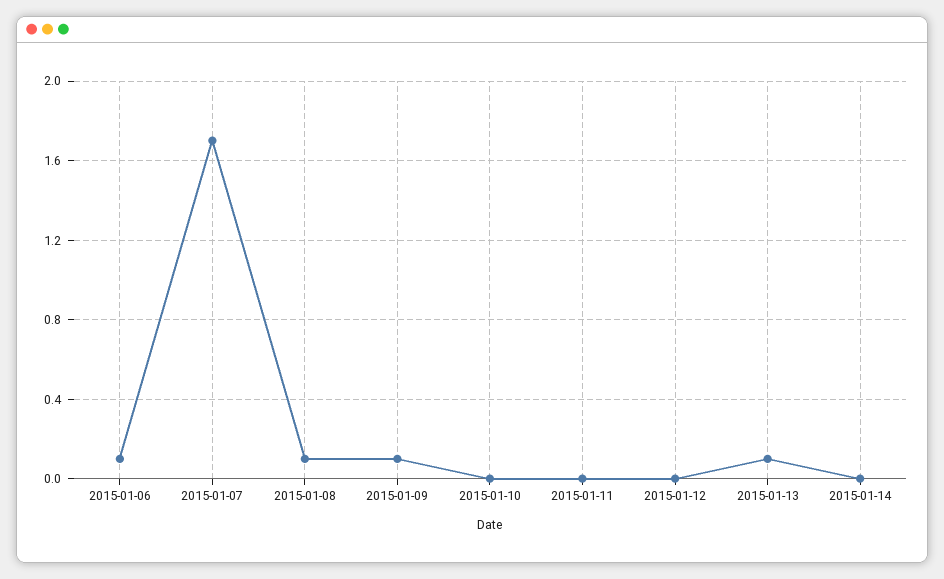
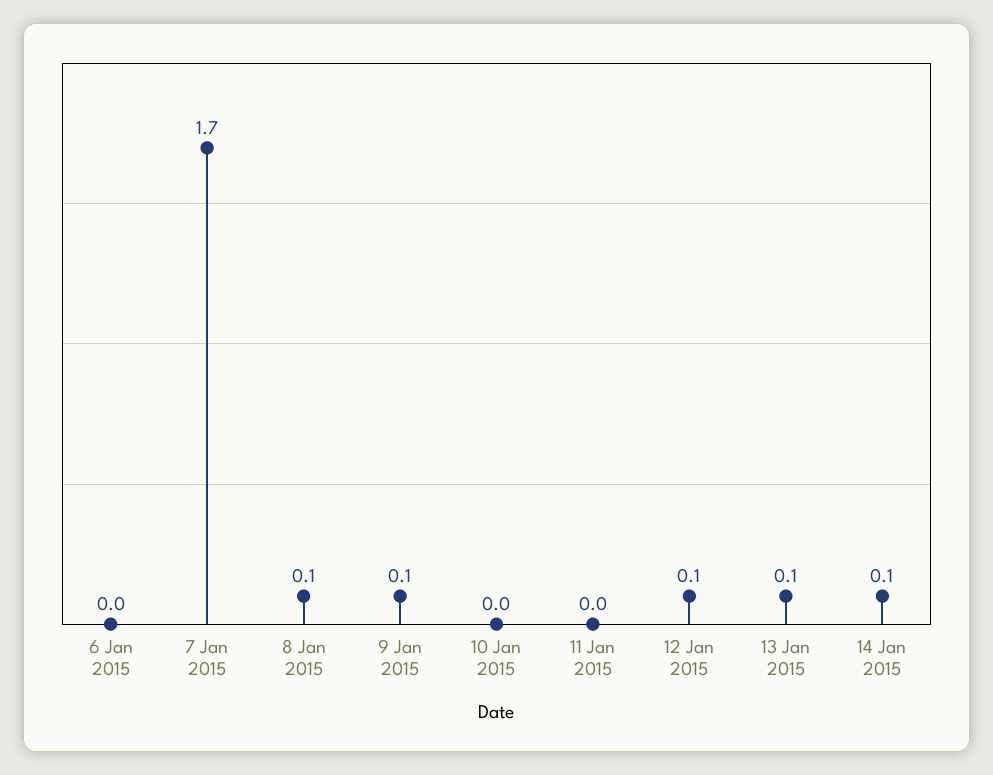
2015-01-06: 0.1 -> 0
2015-01-12: 0 -> 0.1
2015-01-14: 0 -> 0.1

